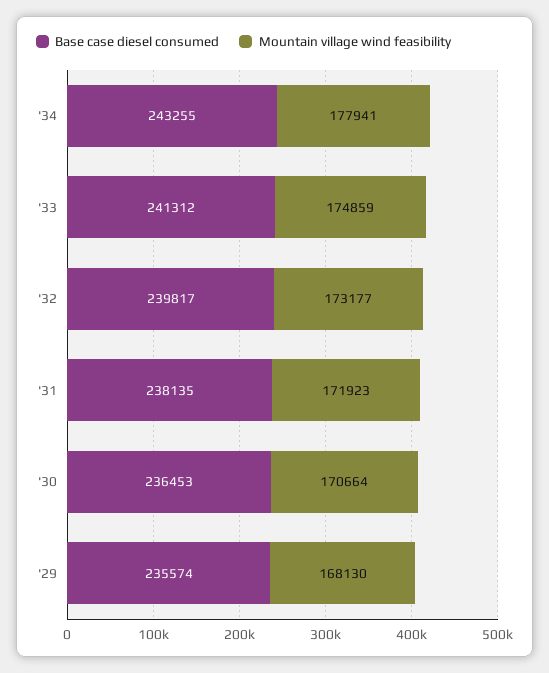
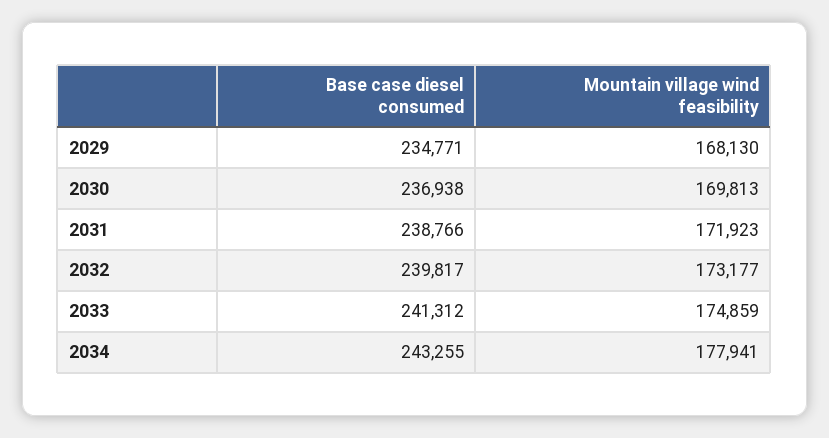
Base case diesel consumed, '31: 238135 -> 238766
Base case diesel consumed, '30: 236453 -> 236938
Mountain village wind feasibility, '30: 170664 -> 169813
Base case diesel consumed, '29: 235574 -> 234771

